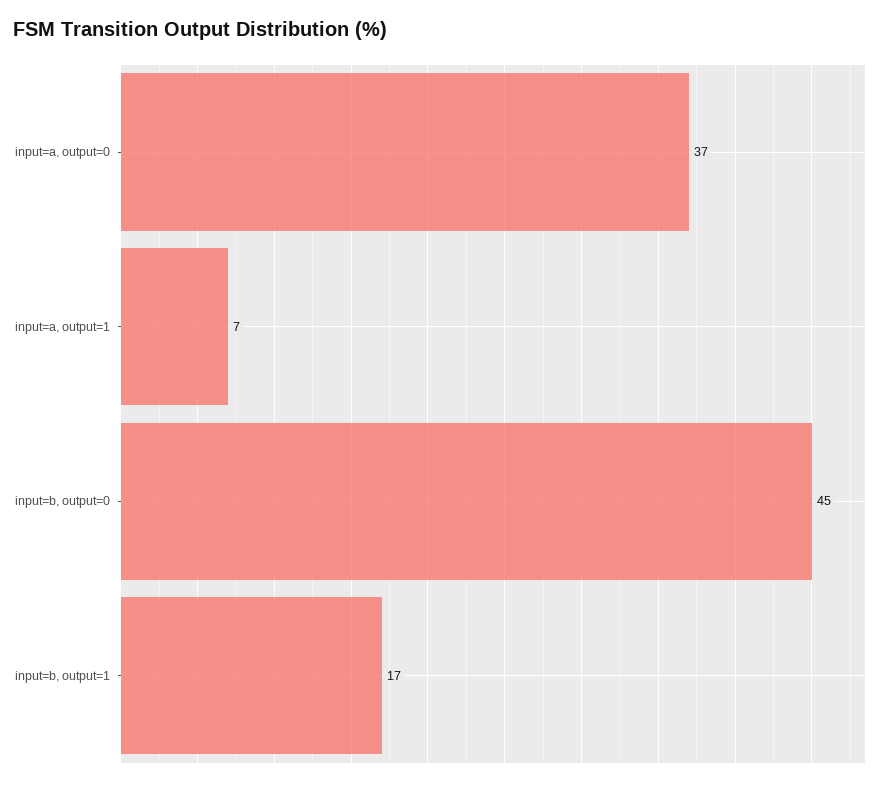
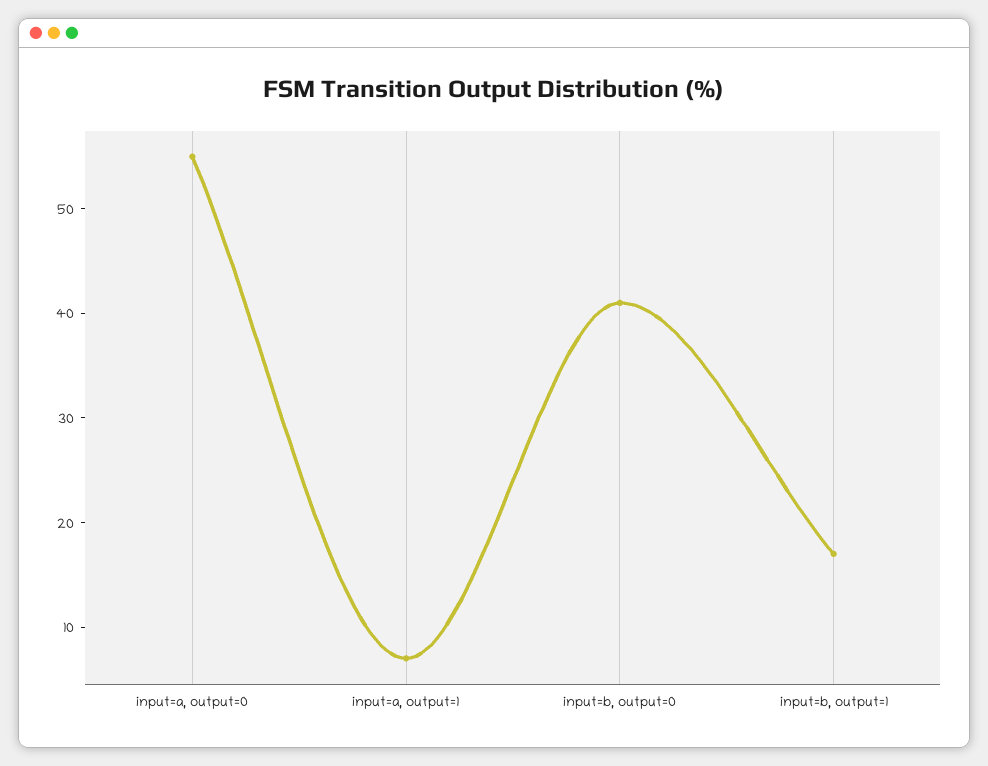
input=a, output=0: 37 -> 55
input=b, output=0: 45 -> 41

